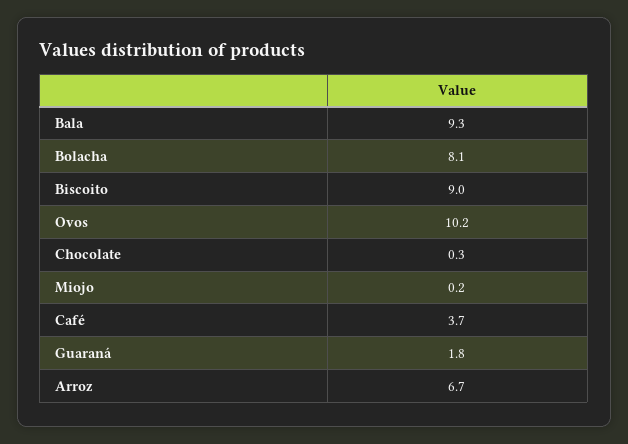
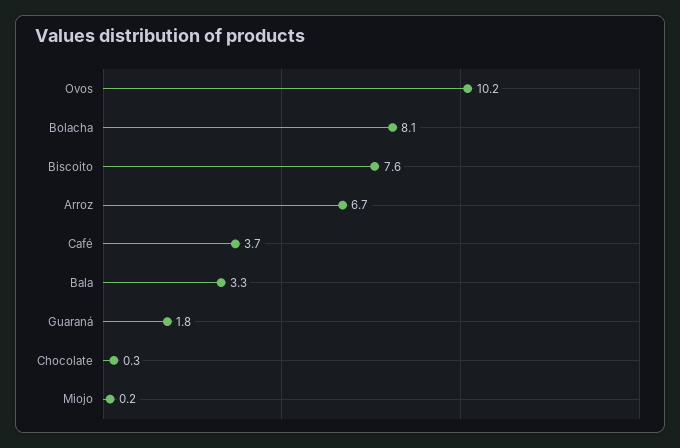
Bala: 9.3 -> 3.3
Biscoito: 9 -> 7.6

